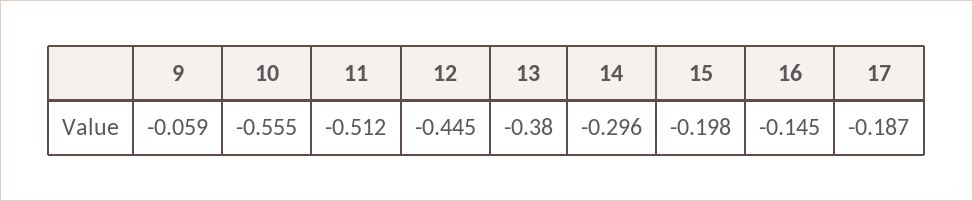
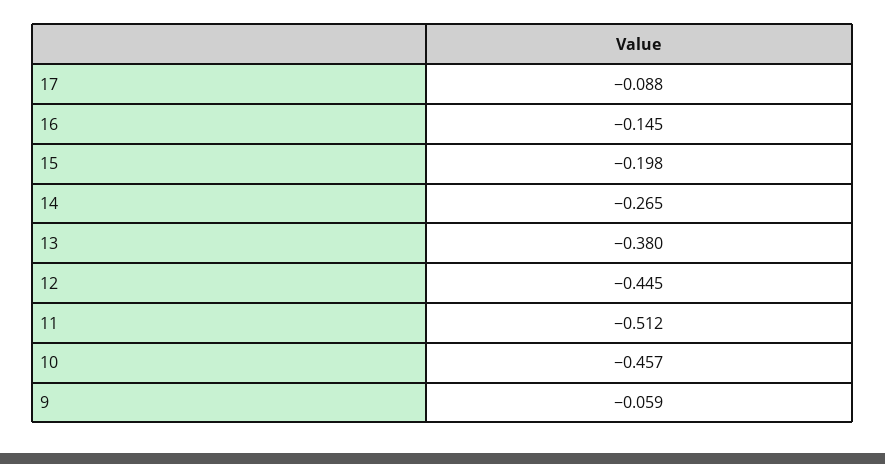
10: -0.555 -> -0.457
14: -0.296 -> -0.265
17: -0.187 -> -0.088

